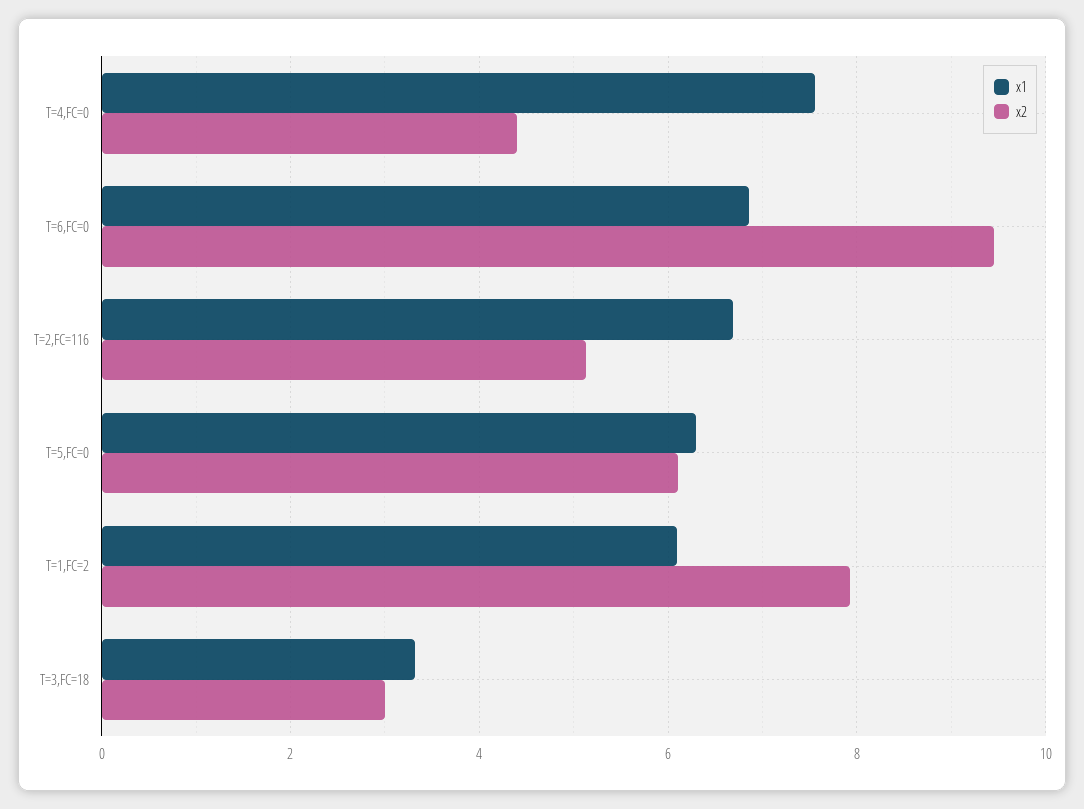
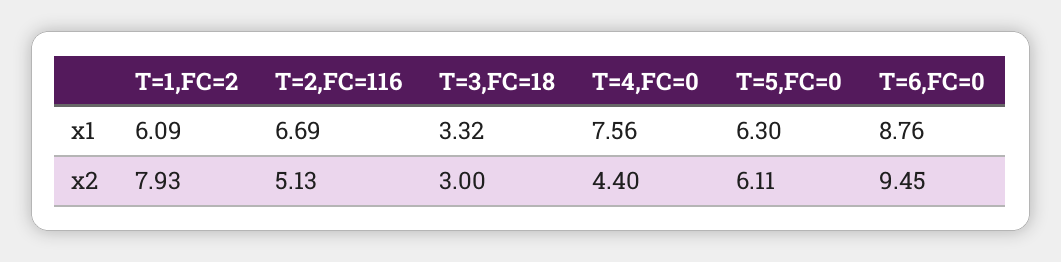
x1, T=6,FC=0: 6.8 -> 8.76

